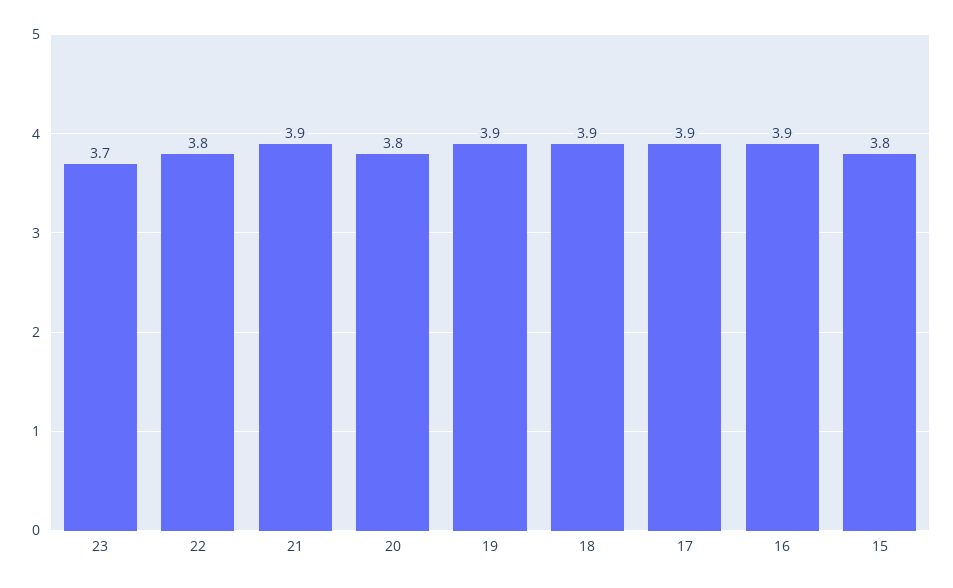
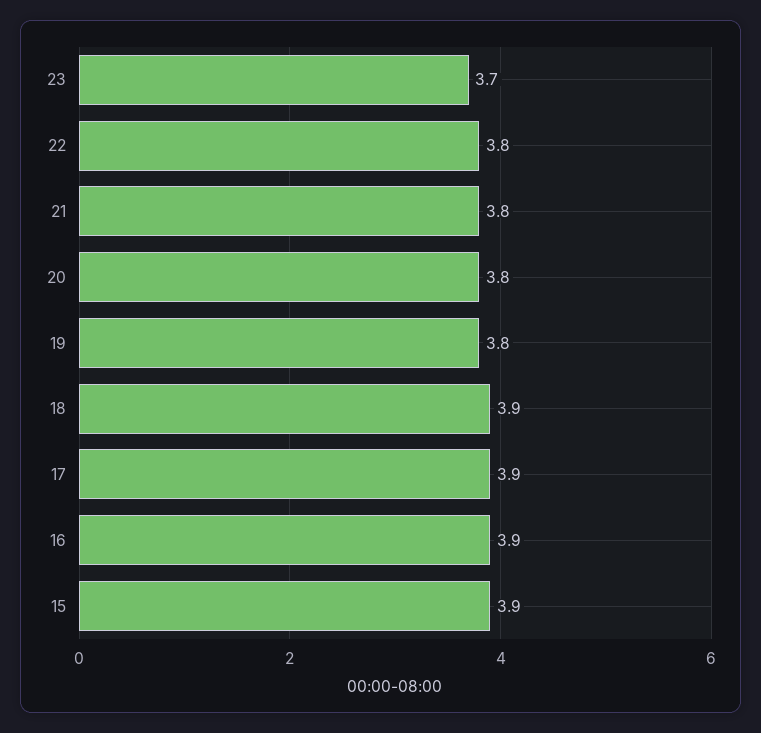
21: 3.9 -> 3.8
19: 3.9 -> 3.8
15: 3.8 -> 3.9

